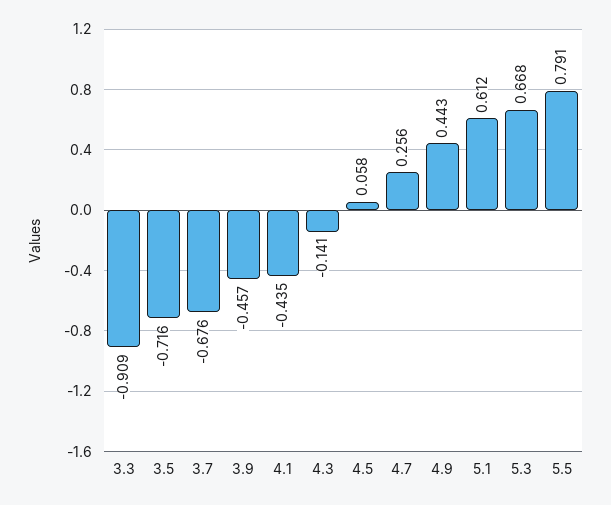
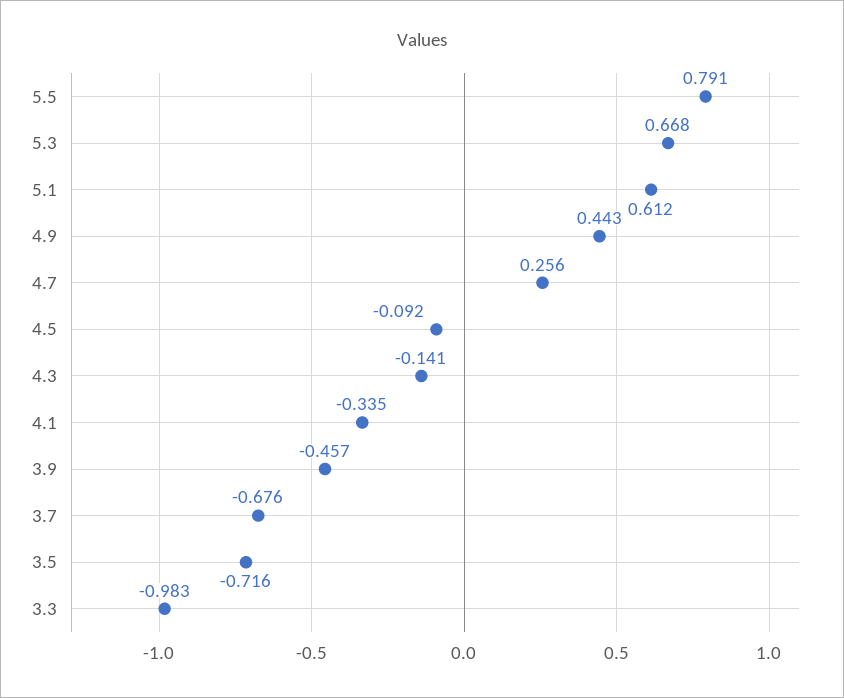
3.3: -0.909 -> -0.983
4.1: -0.435 -> -0.335
4.5: 0.058 -> -0.092

